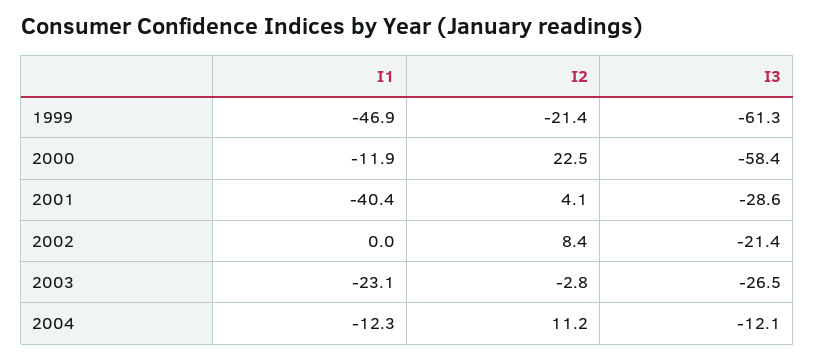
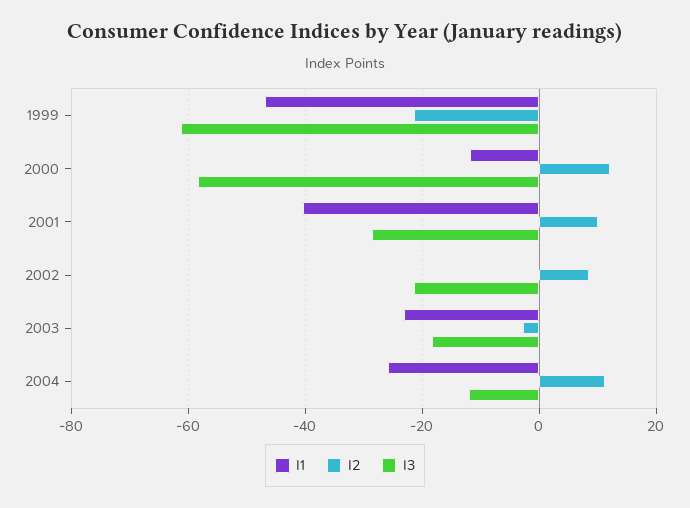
I2, 2000: 22.5 -> 12
I2, 2001: 4.1 -> 10
I3, 2003: -26.5 -> -18
I1, 2004: -12.3 -> -26

